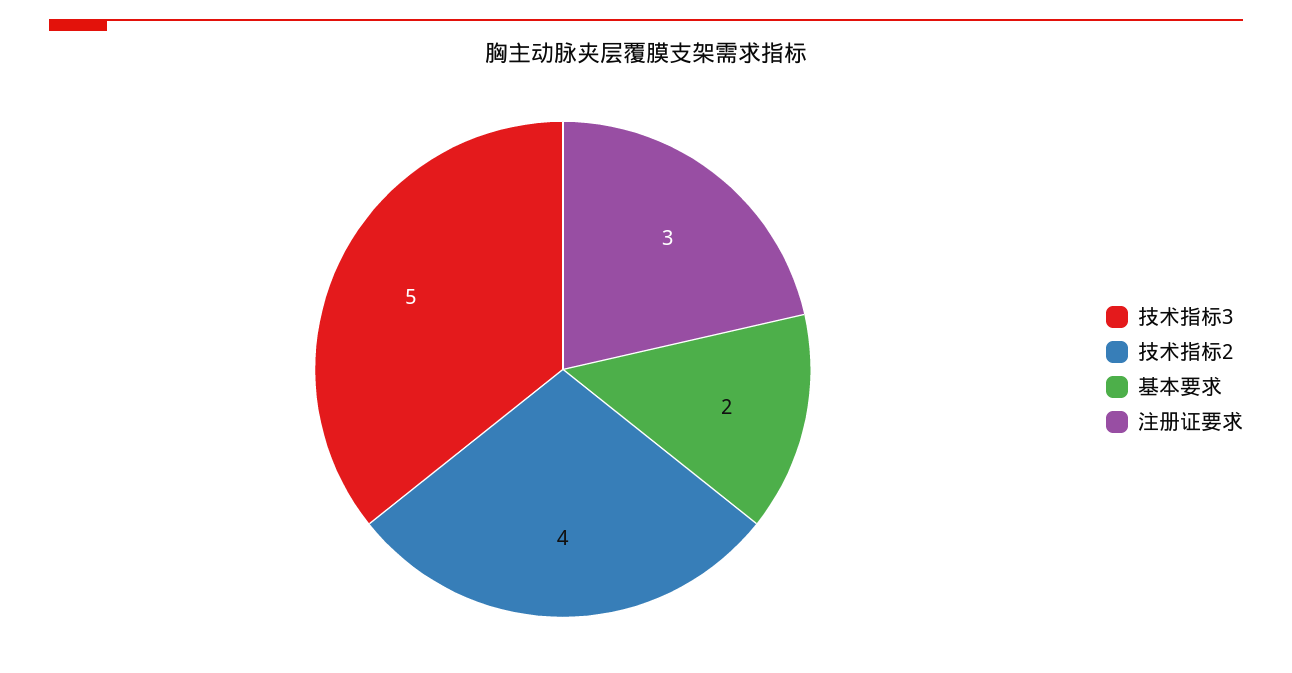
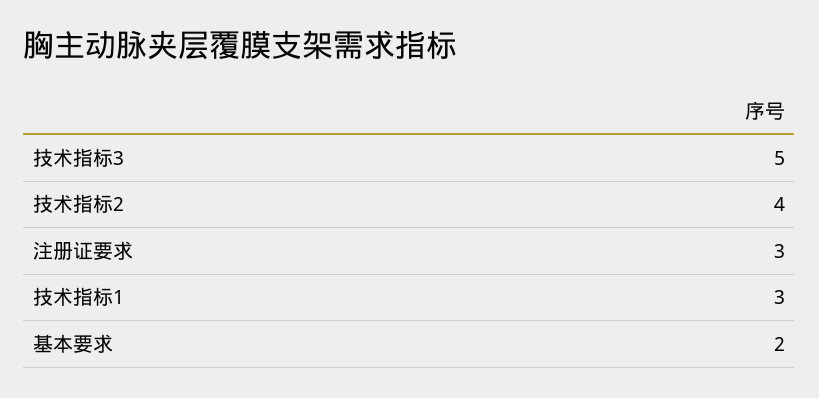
技术指标1: none -> 3

